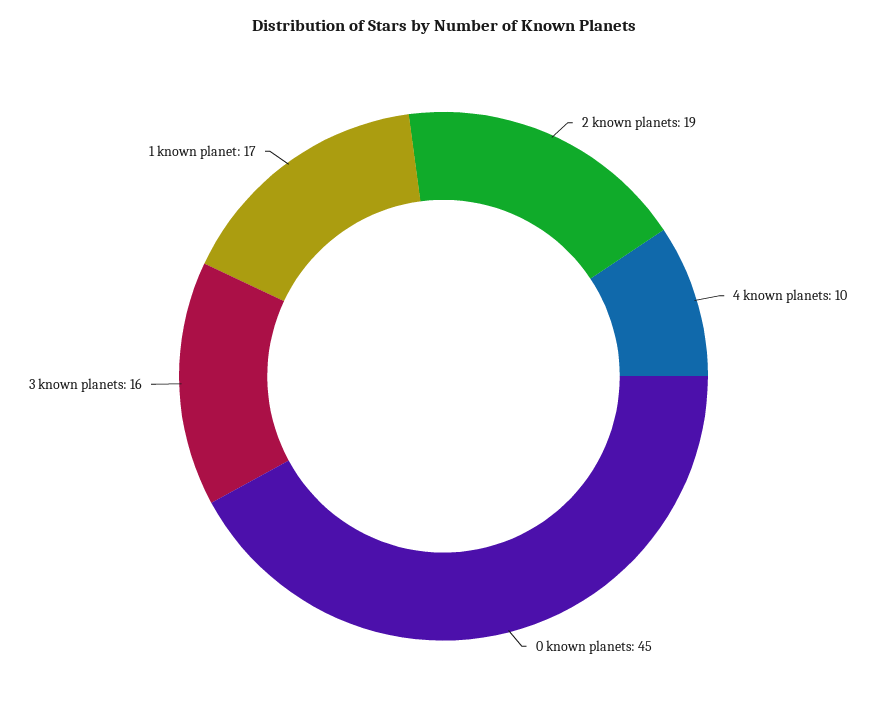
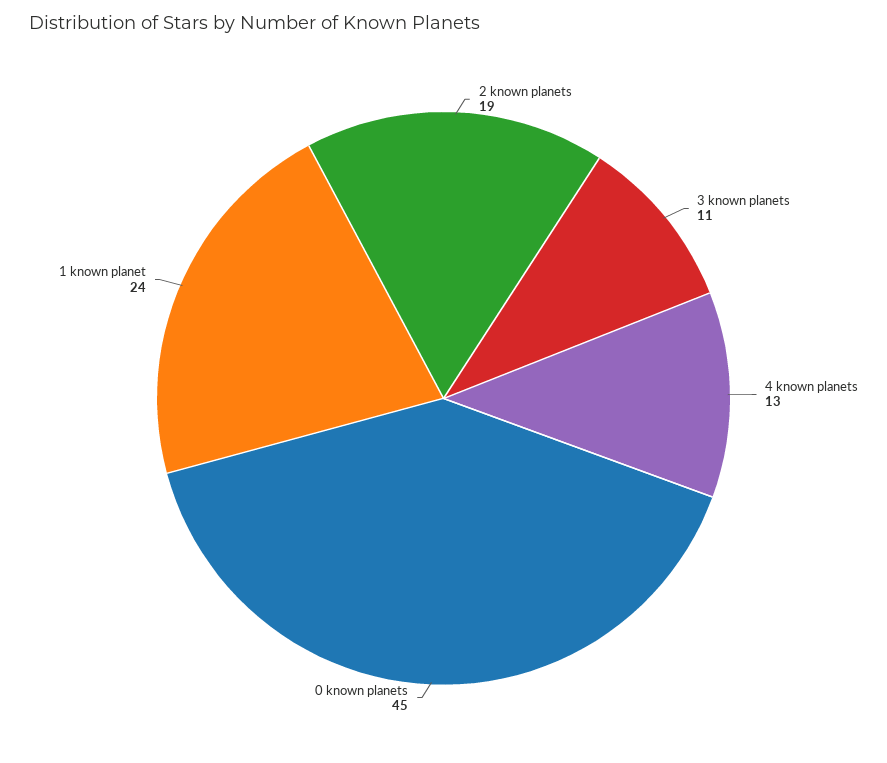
4 known planets: 10 -> 13
3 known planets: 16 -> 11
1 known planet: 17 -> 24

